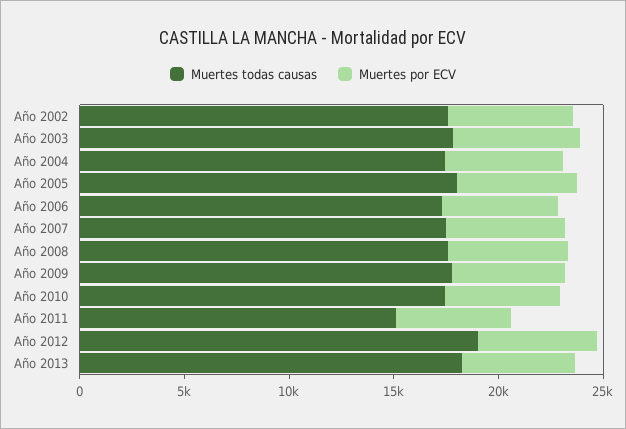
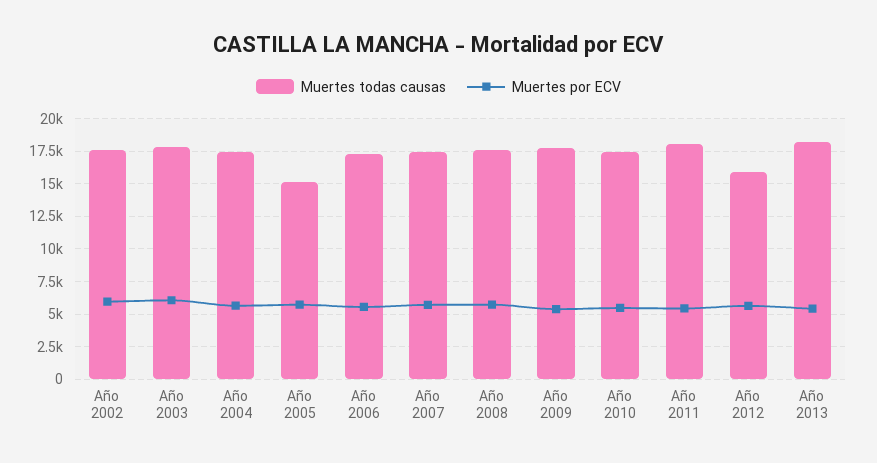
Muertes todas causas, Año 2005: 18000 -> 15000
Muertes todas causas, Año 2011: 15000 -> 18000
Muertes todas causas, Año 2012: 19000 -> 16000

